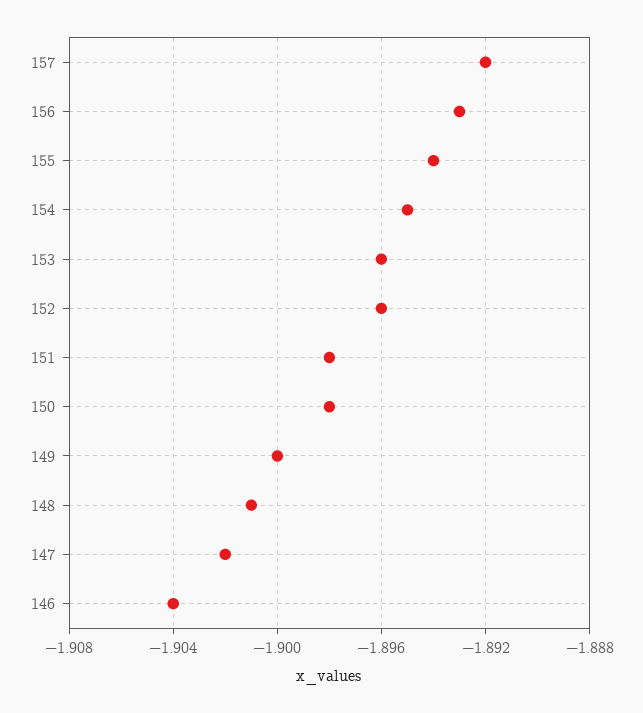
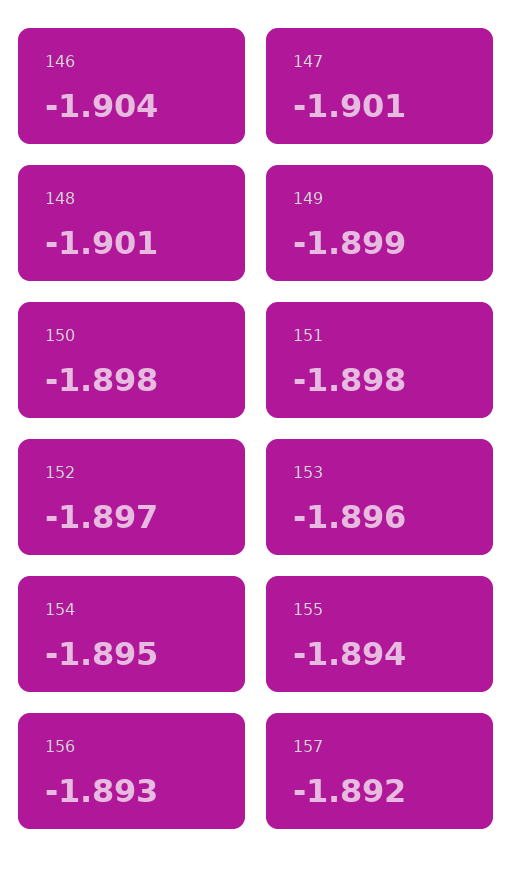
152: -1.896 -> -1.897
149: -1.9 -> -1.899
147: -1.902 -> -1.901

